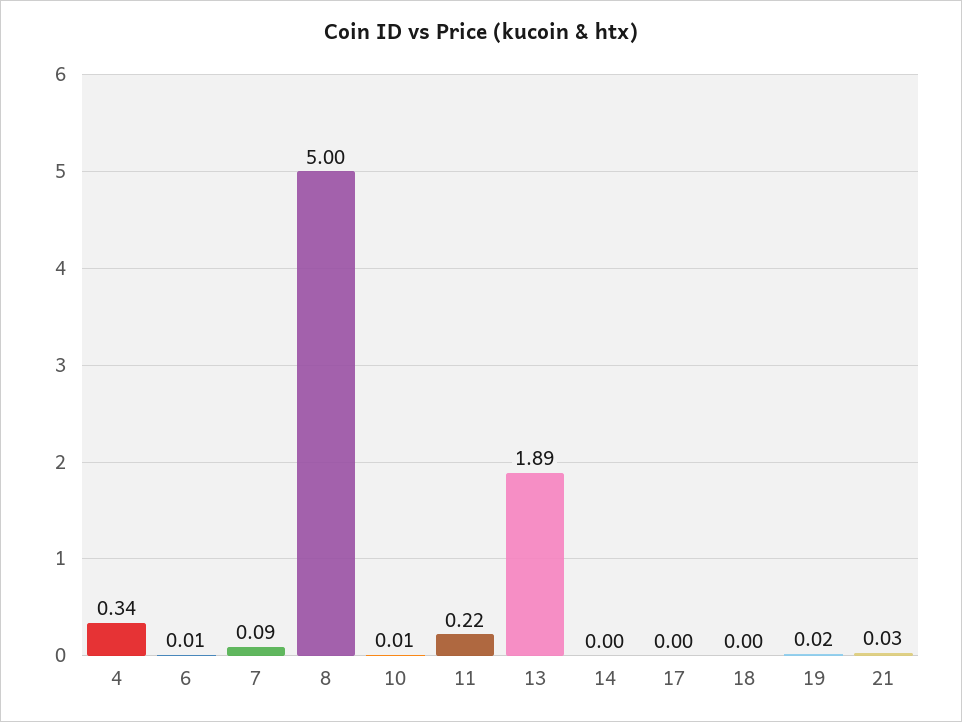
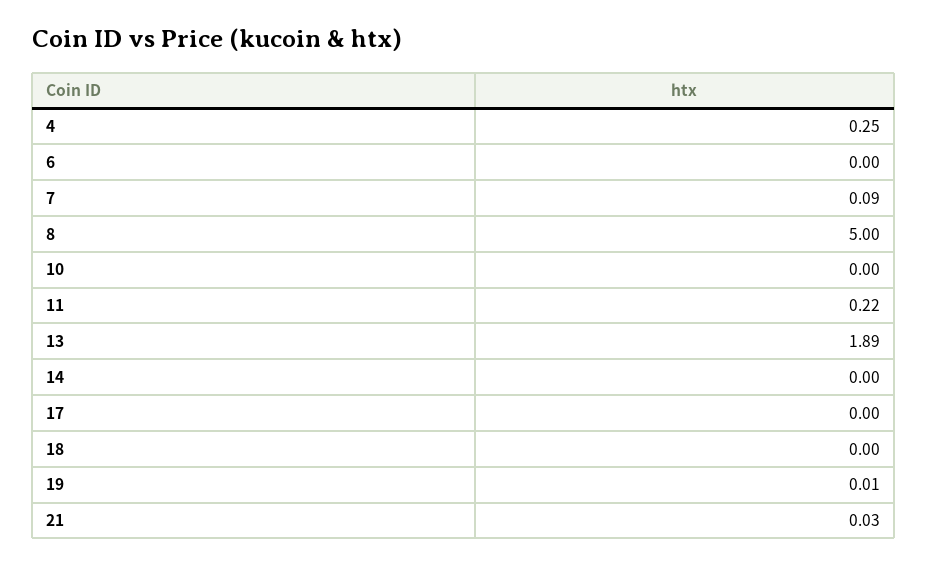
4: 0.34 -> 0.25
6: 0.01 -> 0
10: 0.01 -> 0
19: 0.02 -> 0.01

